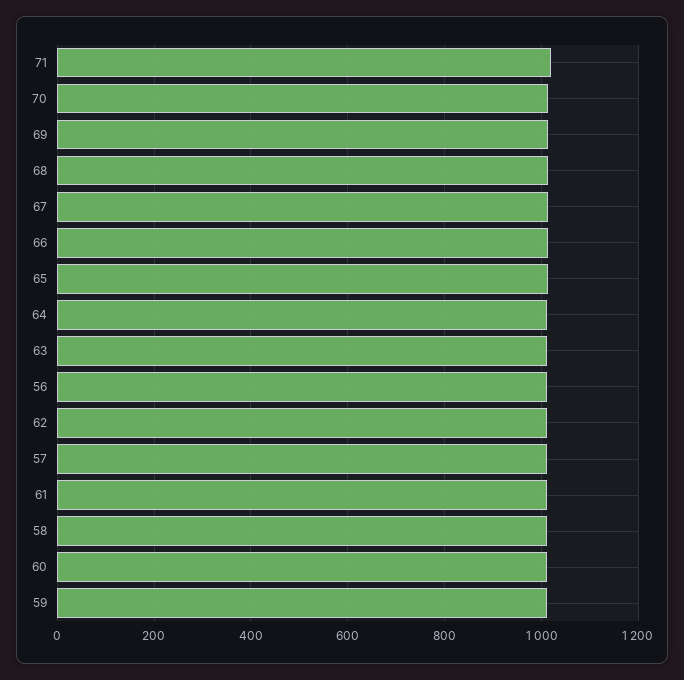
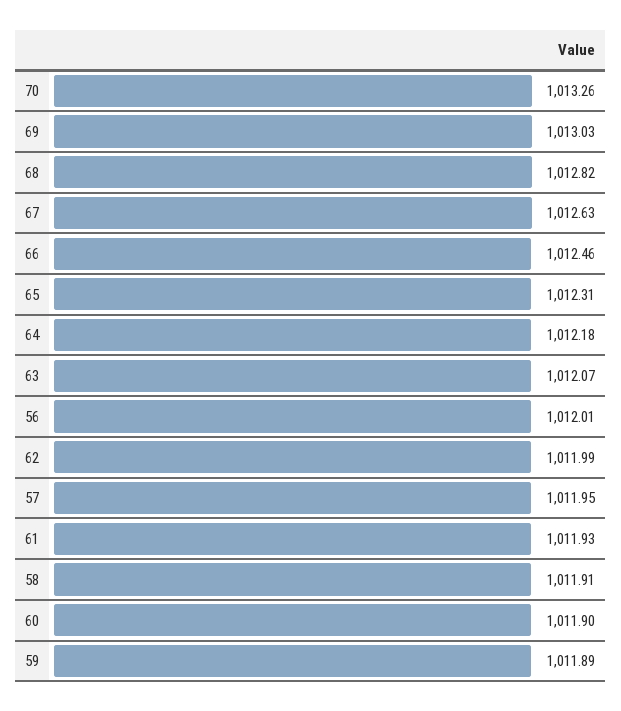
71: 1020 -> none

